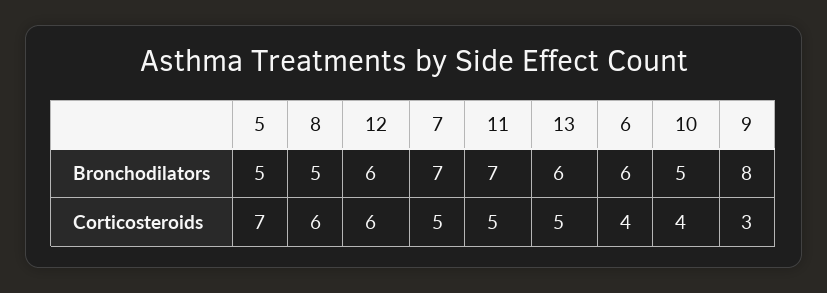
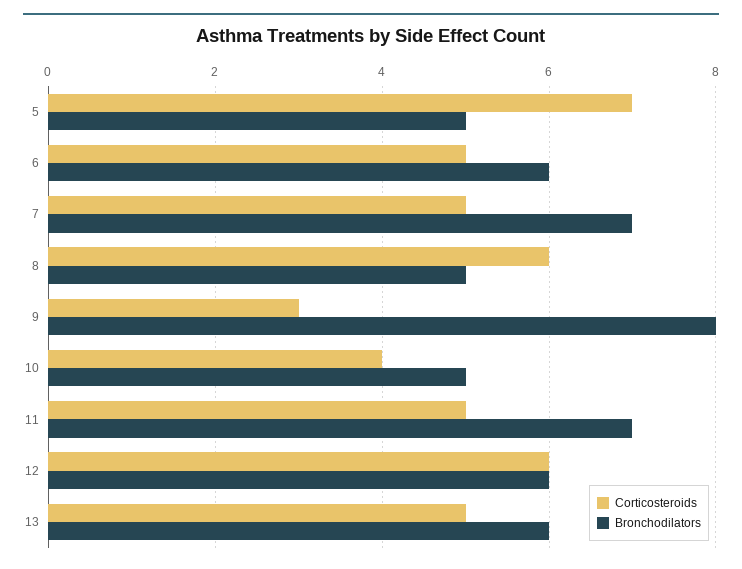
Corticosteroids, 6: 4 -> 5

